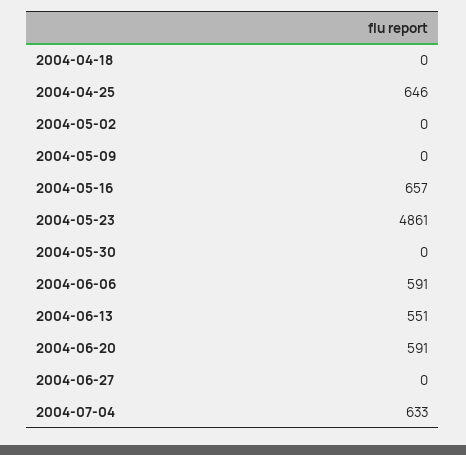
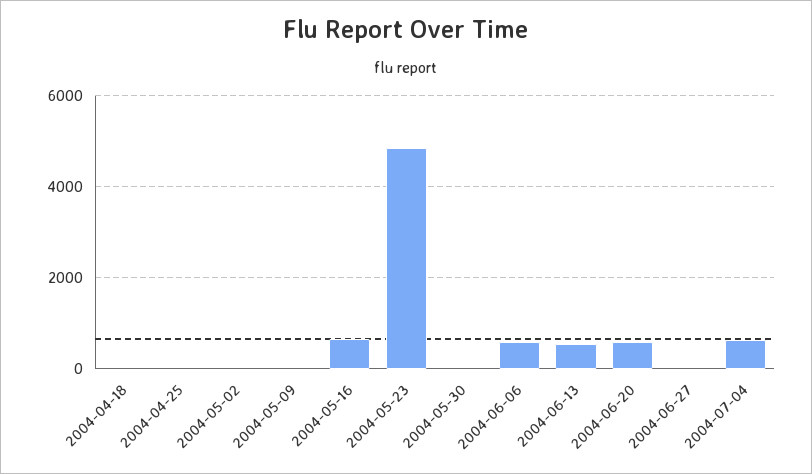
2004-04-25: 646 -> 0

